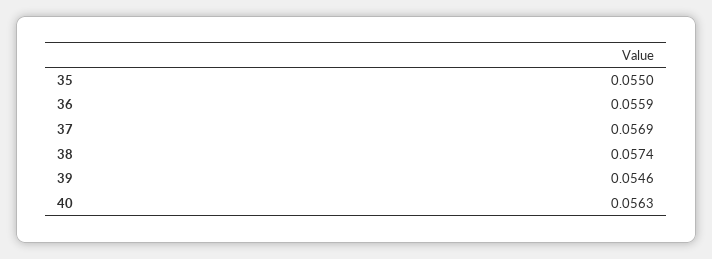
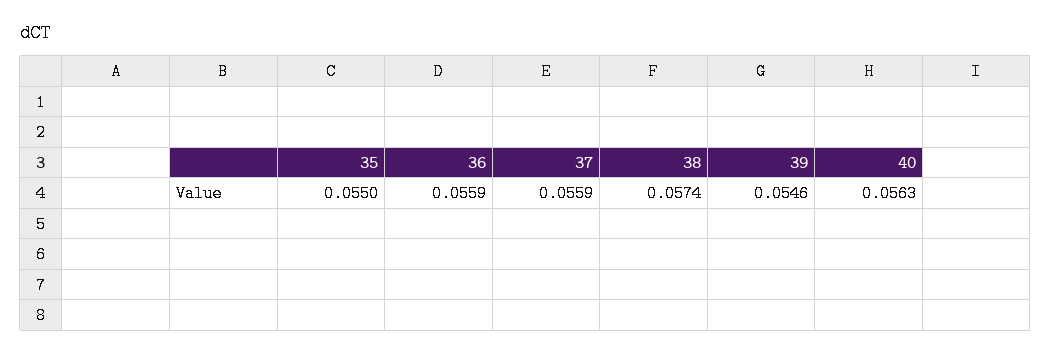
37: 0.0569 -> 0.0559

